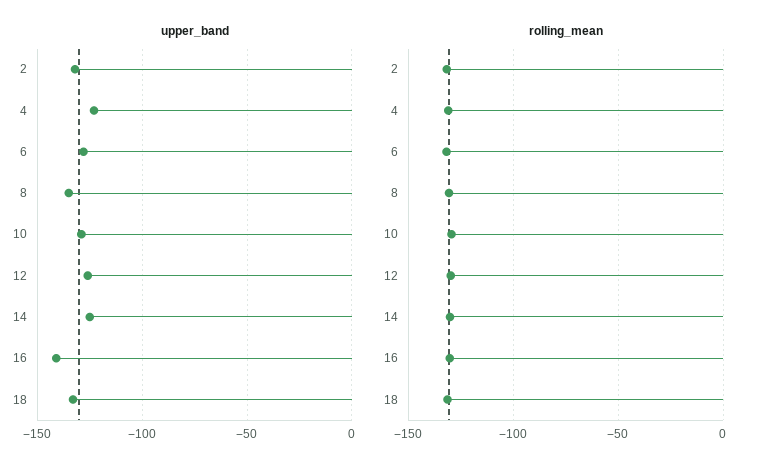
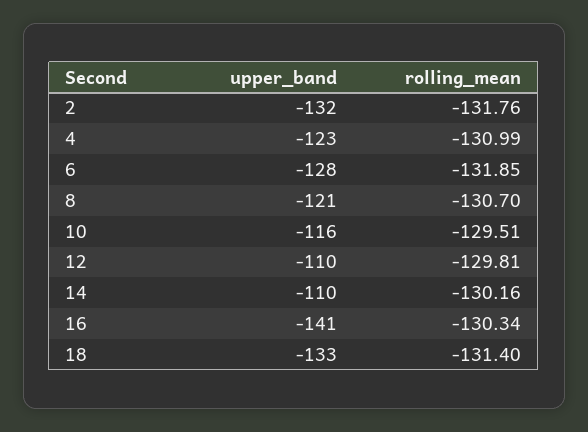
upper_band, 8: -135 -> -121
upper_band, 10: -130 -> -116
upper_band, 12: -125 -> -110
upper_band, 14: -125 -> -110

